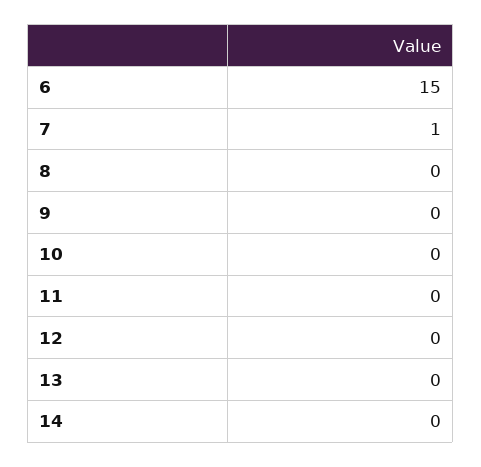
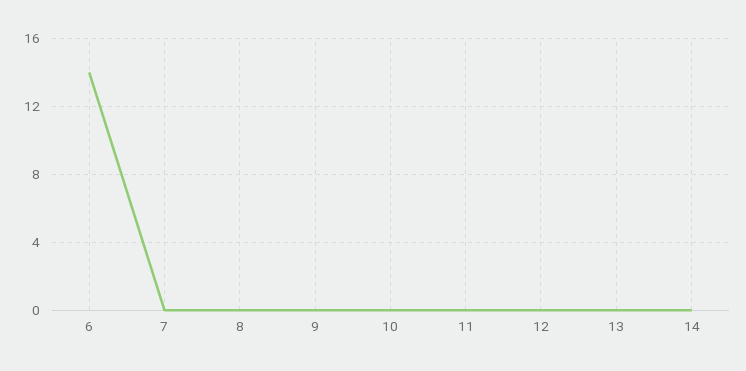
6: 15 -> 14
7: 1 -> 0

